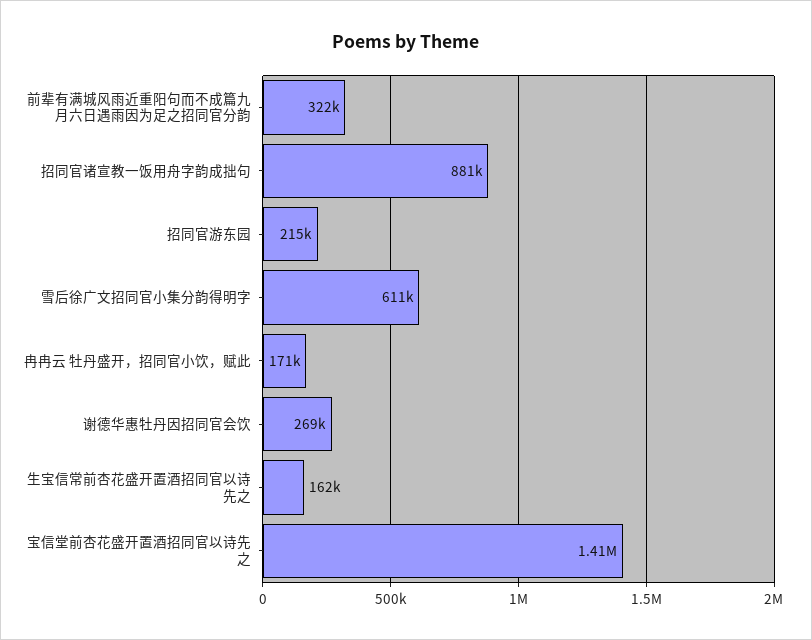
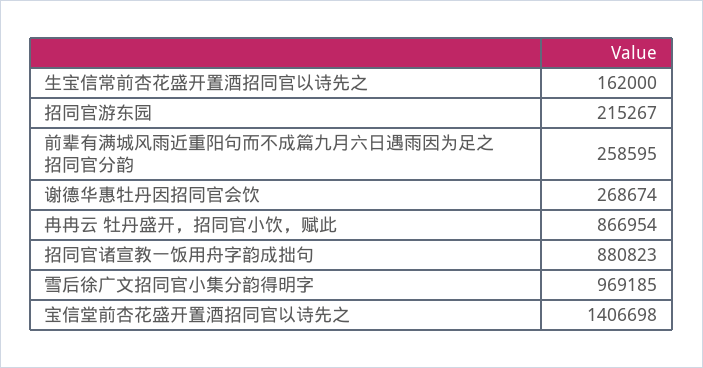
前辈有满城风雨近重阳句而不成篇九月六日遇雨因为足之招同官分韵: 322000 -> 258595
雪后徐广文招同官小集分韵得明字: 611000 -> 969185
冉冉云 牡丹盛开，招同官小饮，赋此: 171000 -> 866954

